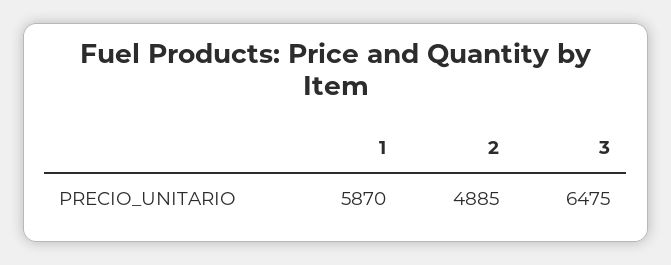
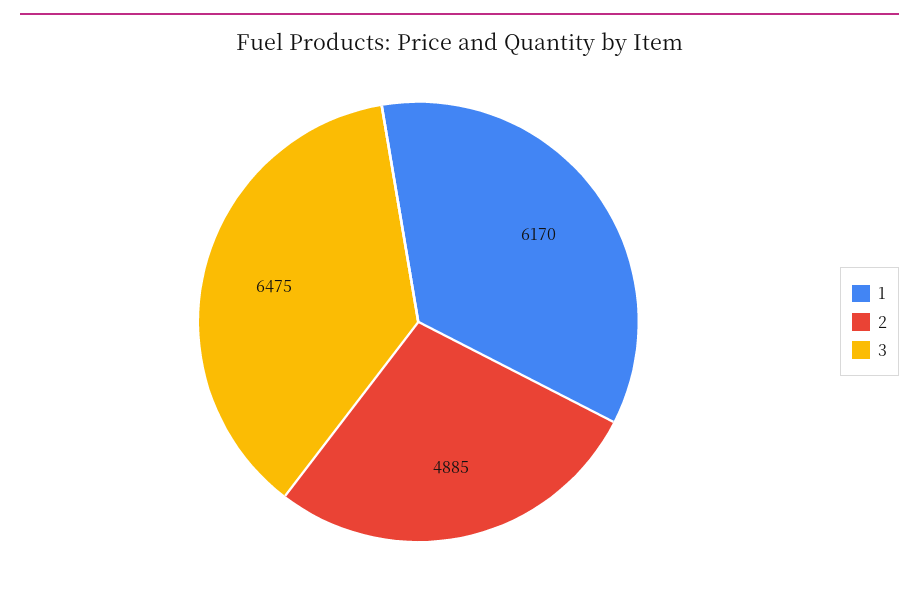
1: 5870 -> 6170

